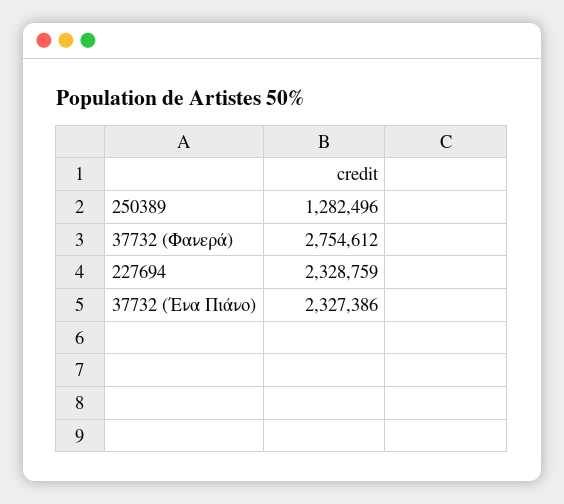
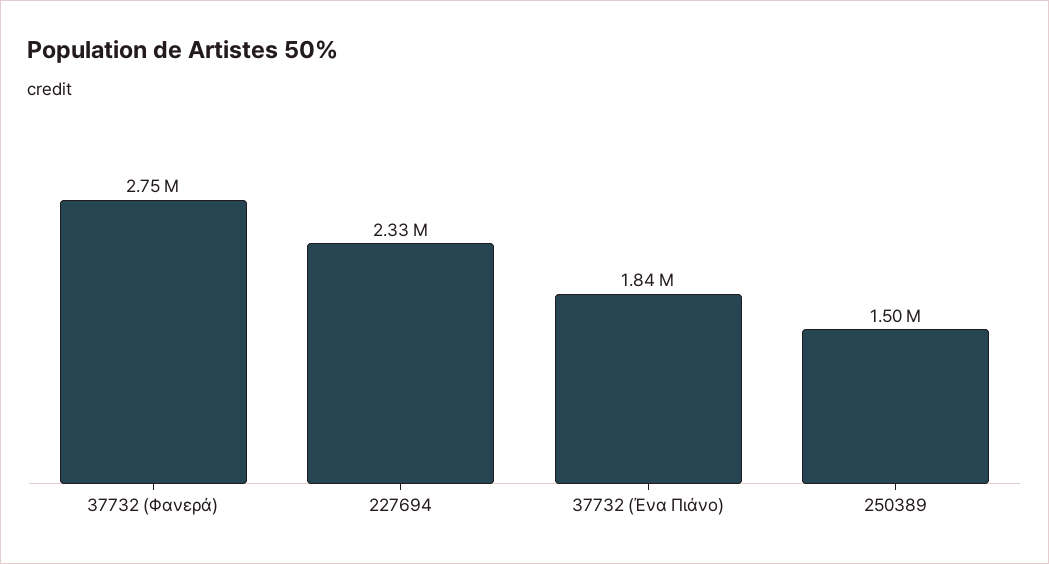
250389: 1282496 -> 1500000
37732 (Ένα Πιάνο): 2327386 -> 1840000

